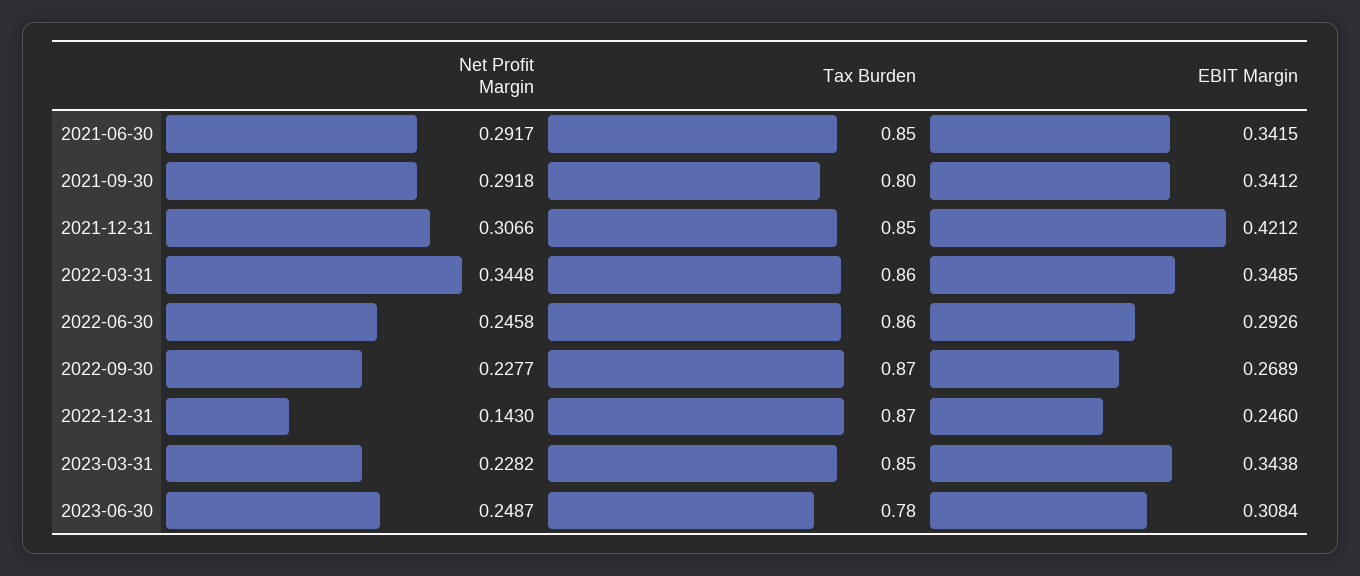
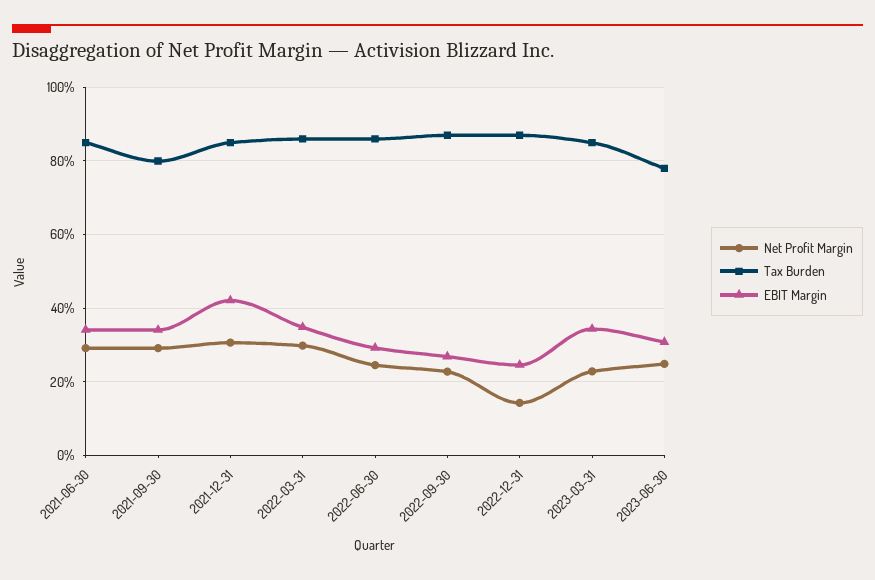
Net Profit Margin, 2022-03-31: 0.3448 -> 0.3

